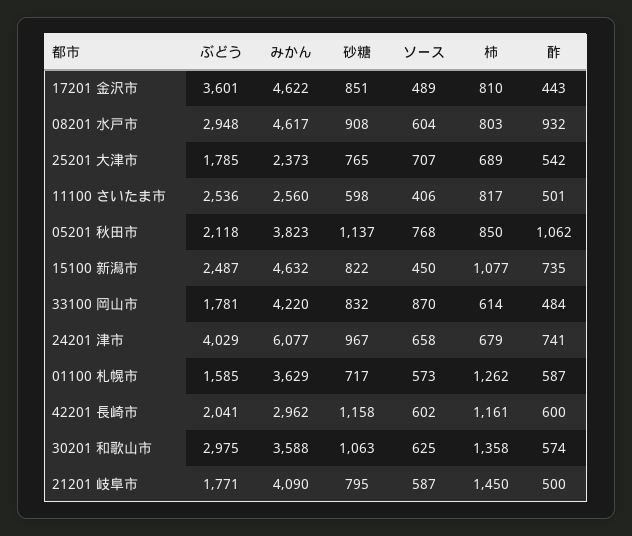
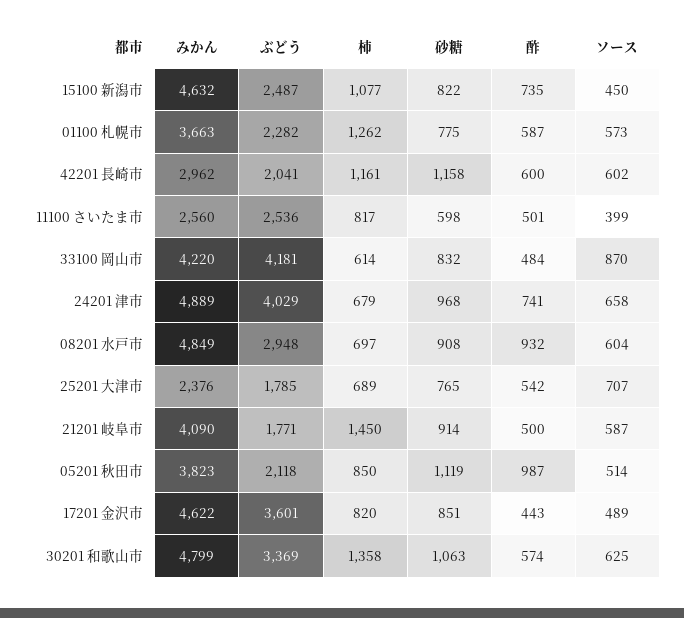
柿, 17201 金沢市: 810 -> 820
みかん, 08201 水戸市: 4617 -> 4849
柿, 08201 水戸市: 803 -> 697
みかん, 25201 大津市: 2373 -> 2376
ソース, 11100 さいたま市: 406 -> 399
砂糖, 05201 秋田市: 1137 -> 1119
ソース, 05201 秋田市: 768 -> 514
酢, 05201 秋田市: 1062 -> 987
ぶどう, 33100 岡山市: 1781 -> 4181
みかん, 24201 津市: 6077 -> 4889
砂糖, 24201 津市: 967 -> 968
ぶどう, 01100 札幌市: 1585 -> 2282
みかん, 01100 札幌市: 3629 -> 3663
砂糖, 01100 札幌市: 717 -> 775
ぶどう, 30201 和歌山市: 2975 -> 3369
みかん, 30201 和歌山市: 3588 -> 4799
砂糖, 21201 岐阜市: 795 -> 914

